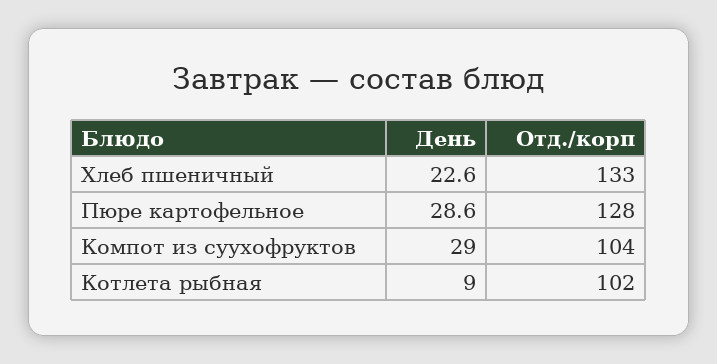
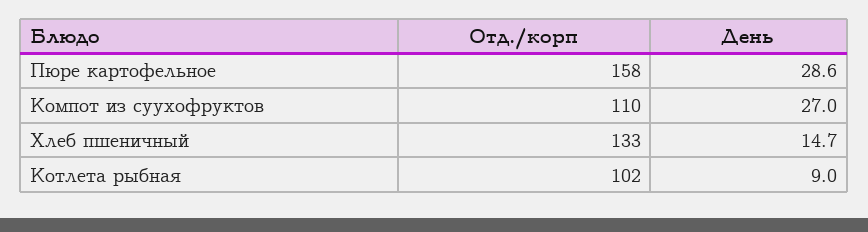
День, Хлеб пшеничный: 22.6 -> 14.7
Отд./корп, Пюре картофельное: 128 -> 158
День, Компот из суухофруктов: 29 -> 27
Отд./корп, Компот из суухофруктов: 104 -> 110

